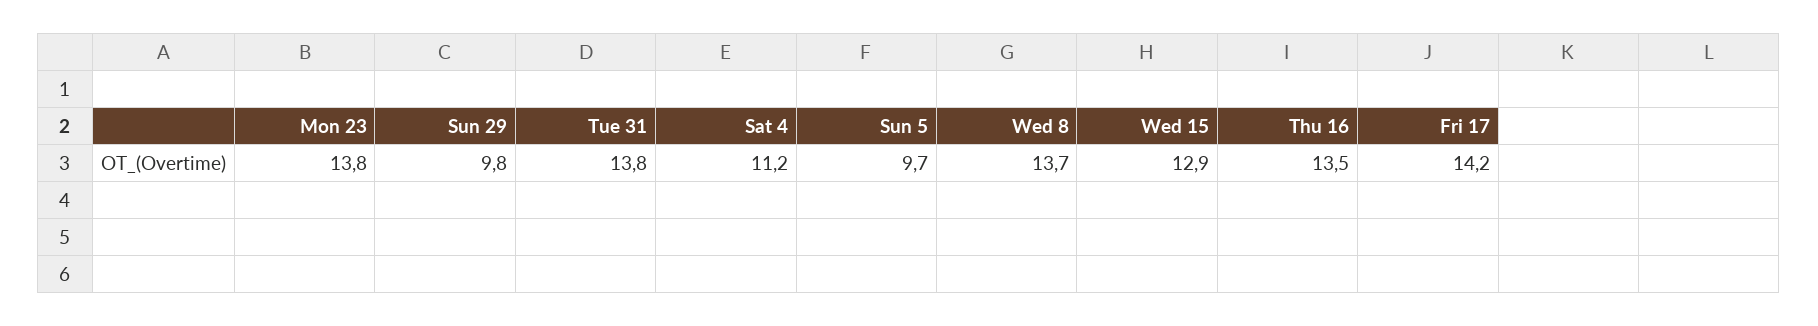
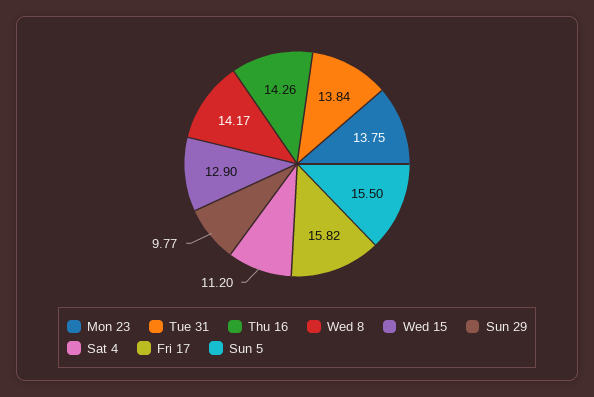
Sun 5: 9.7 -> 15.5
Wed 8: 13.7 -> 14.17
Thu 16: 13.5 -> 14.26
Fri 17: 14.2 -> 15.82

